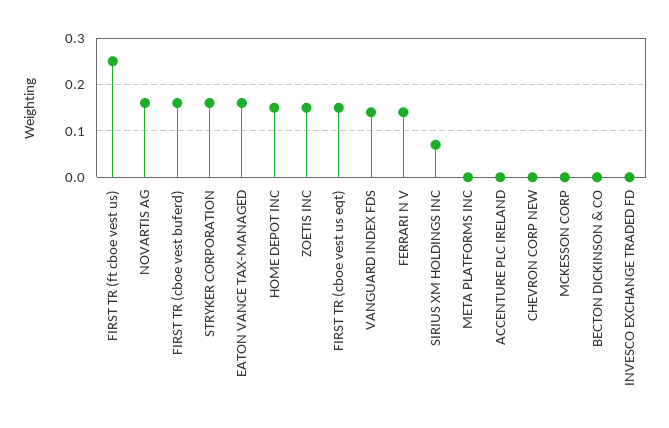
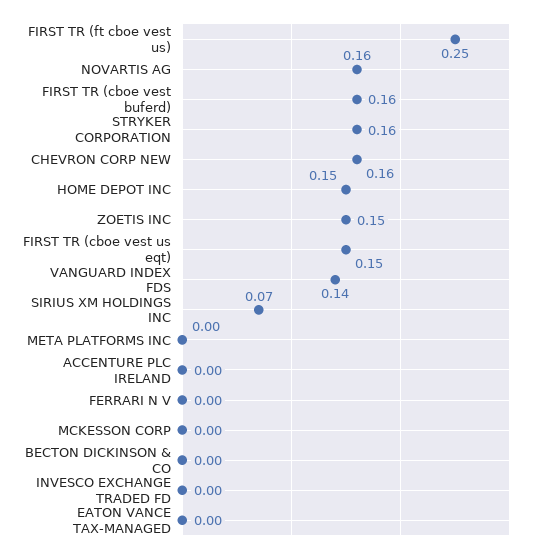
EATON VANCE TAX-MANAGED: 0.15 -> 0
FERRARI N V: 0.15 -> 0
CHEVRON CORP NEW: 0 -> 0.16

